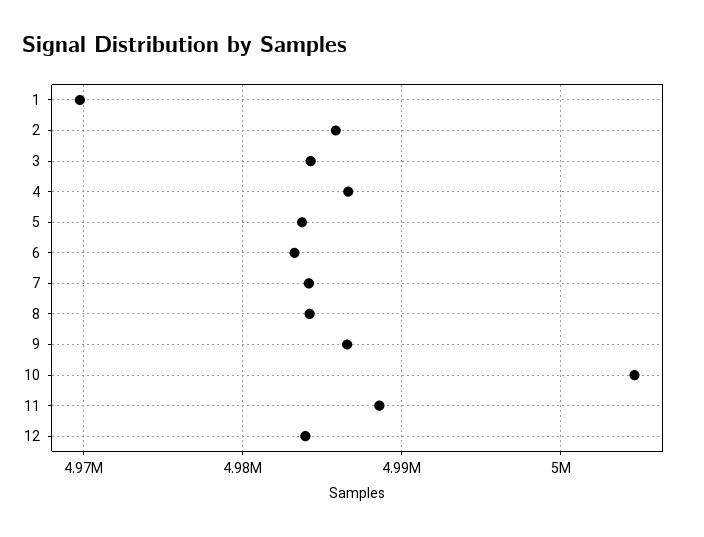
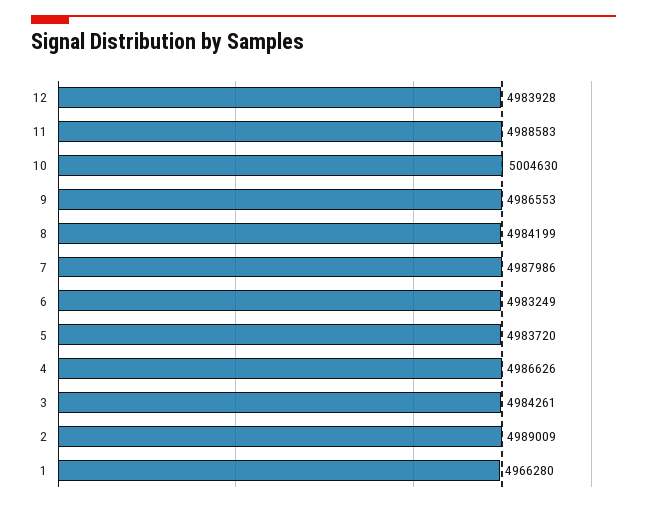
1: 4970000 -> 4966280
2: 4986000 -> 4989009
7: 4984000 -> 4987986

